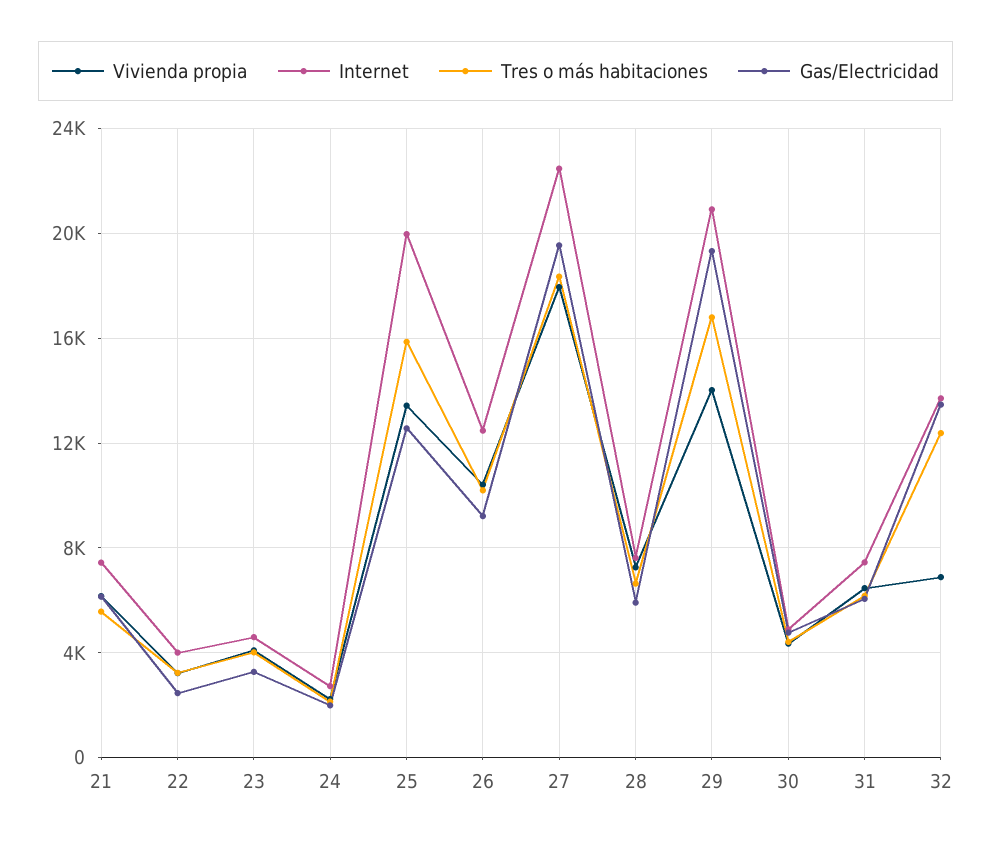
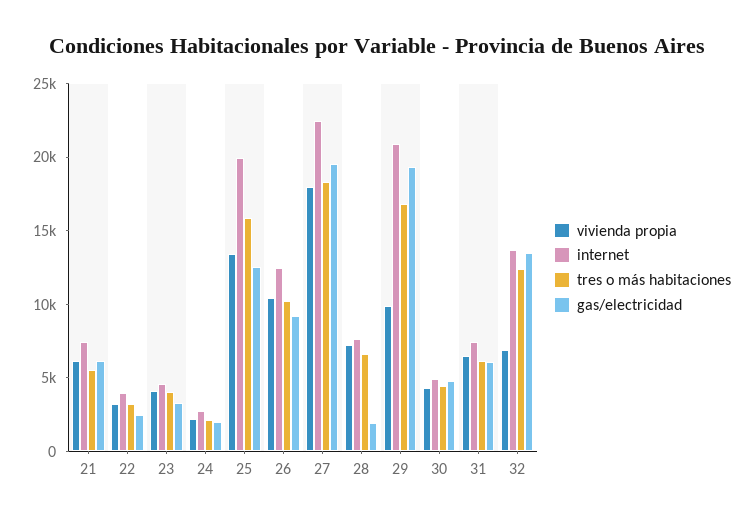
Gas/Electricidad, 28: 6000 -> 2000
Vivienda propia, 29: 14000 -> 10000

